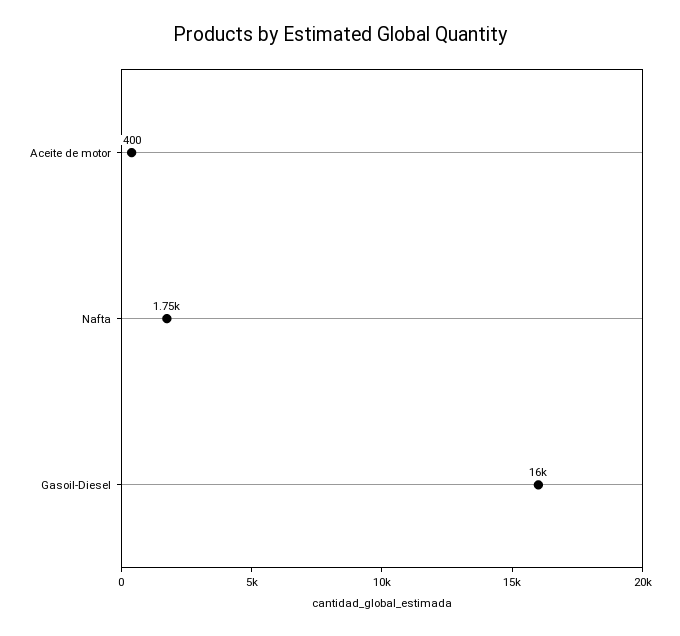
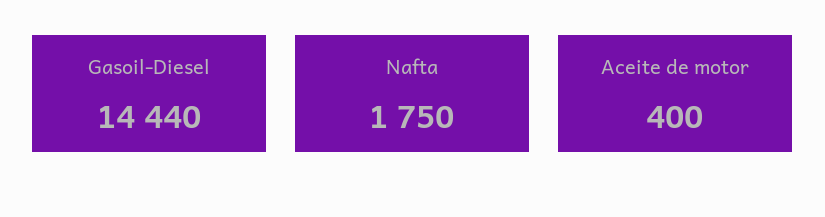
Gasoil-Diesel: 16000 -> 14440

